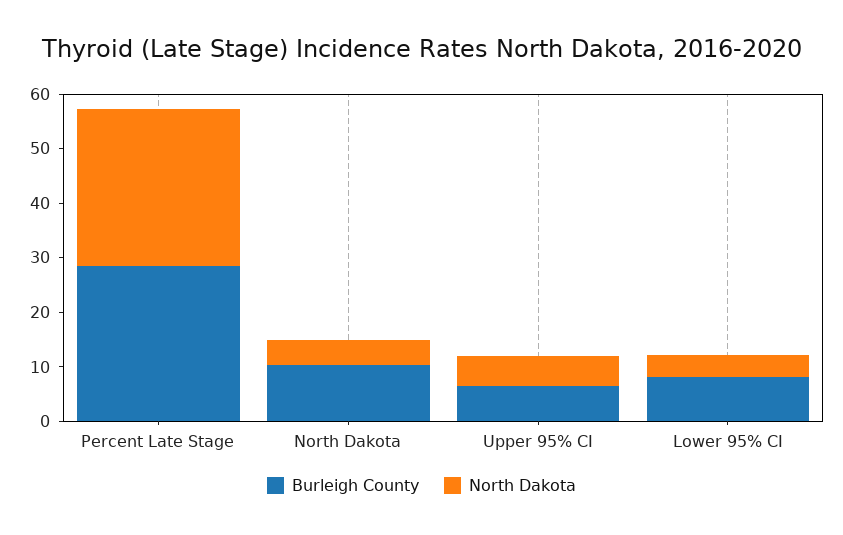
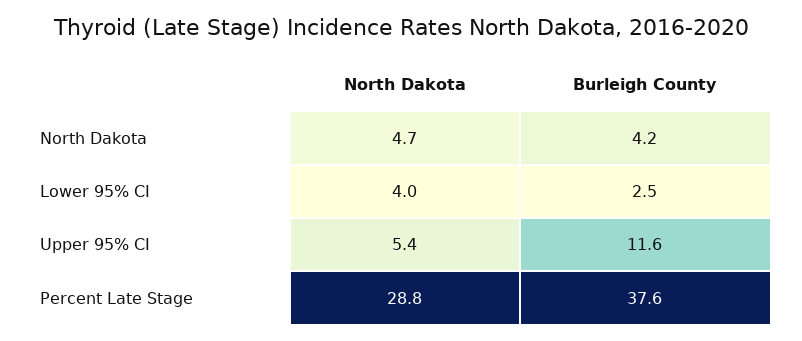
Burleigh County, Percent Late Stage: 28 -> 37.6
Burleigh County, North Dakota: 10 -> 4.2
Burleigh County, Upper 95% CI: 6 -> 11.6
Burleigh County, Lower 95% CI: 8 -> 2.5

